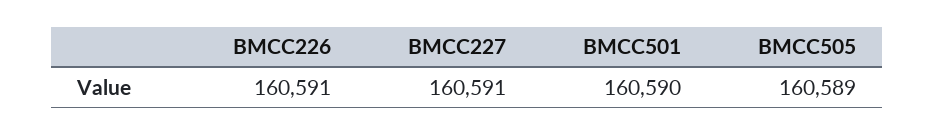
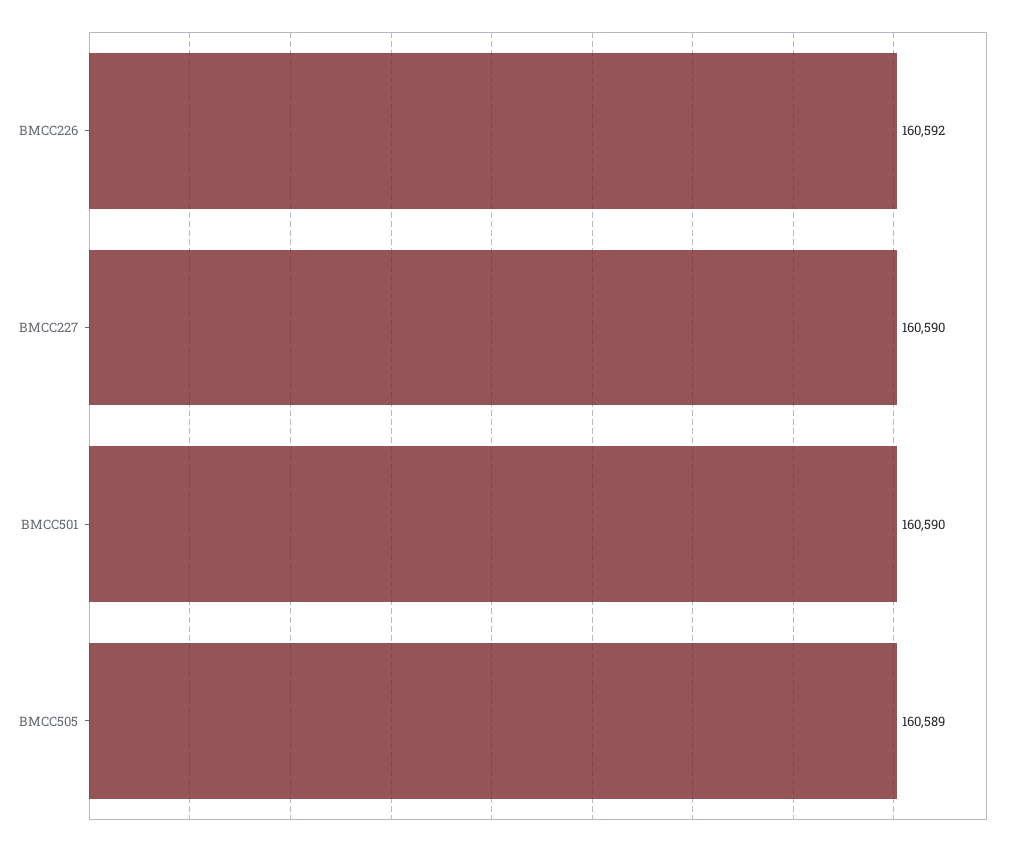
BMCC226: 160591 -> 160592
BMCC227: 160591 -> 160590

